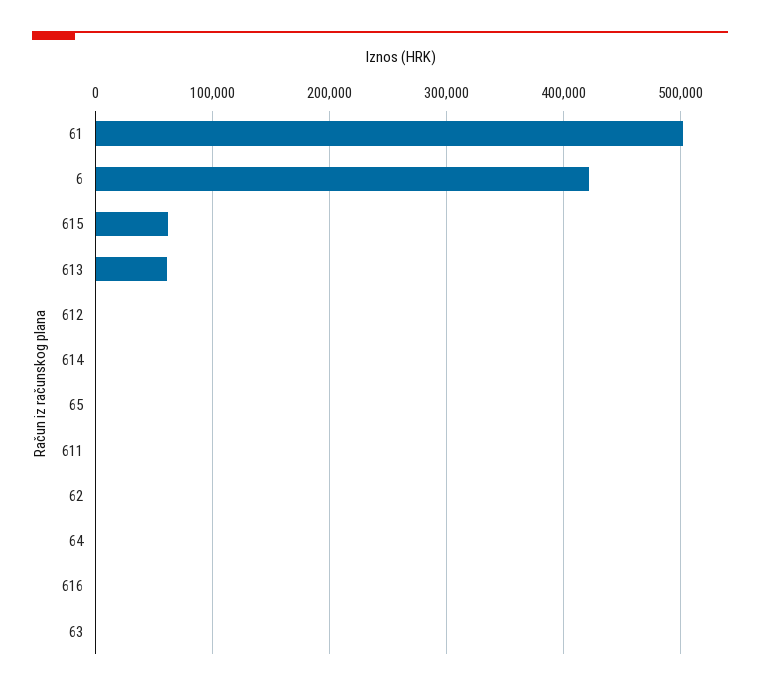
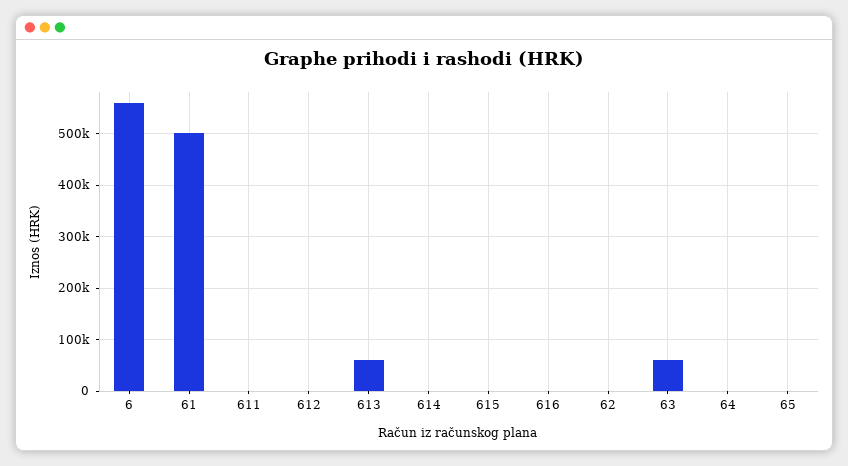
6: 420000 -> 560000
615: 60000 -> 0
63: 0 -> 60000

